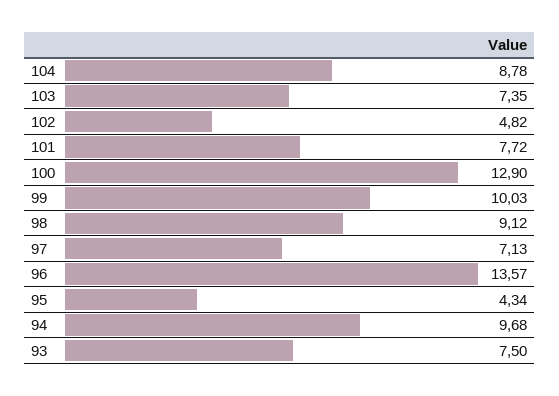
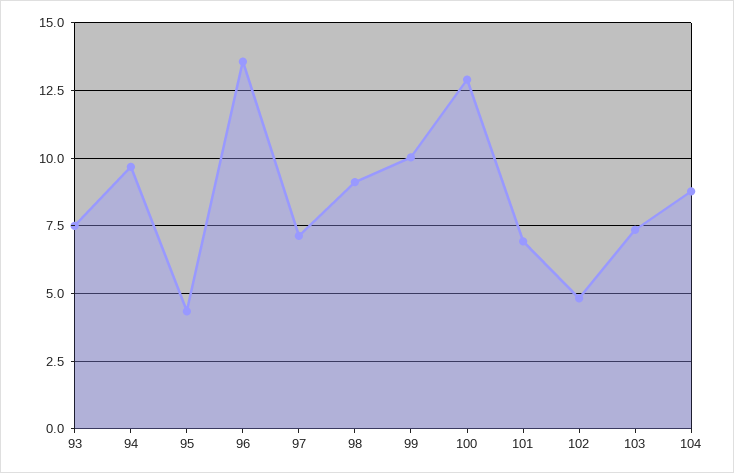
101: 7.72 -> 7

